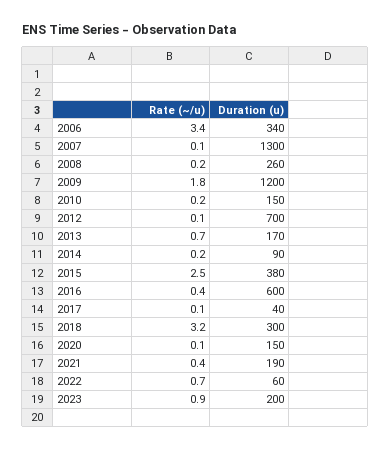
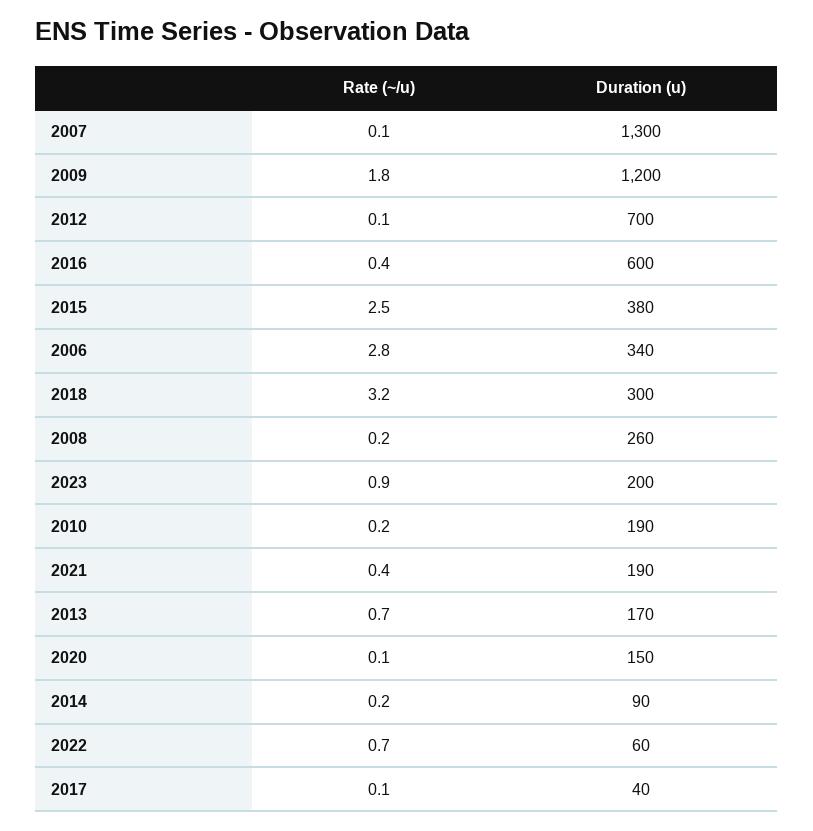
Rate (~/u), 2006: 3.4 -> 2.8
Duration (u), 2010: 150 -> 190

